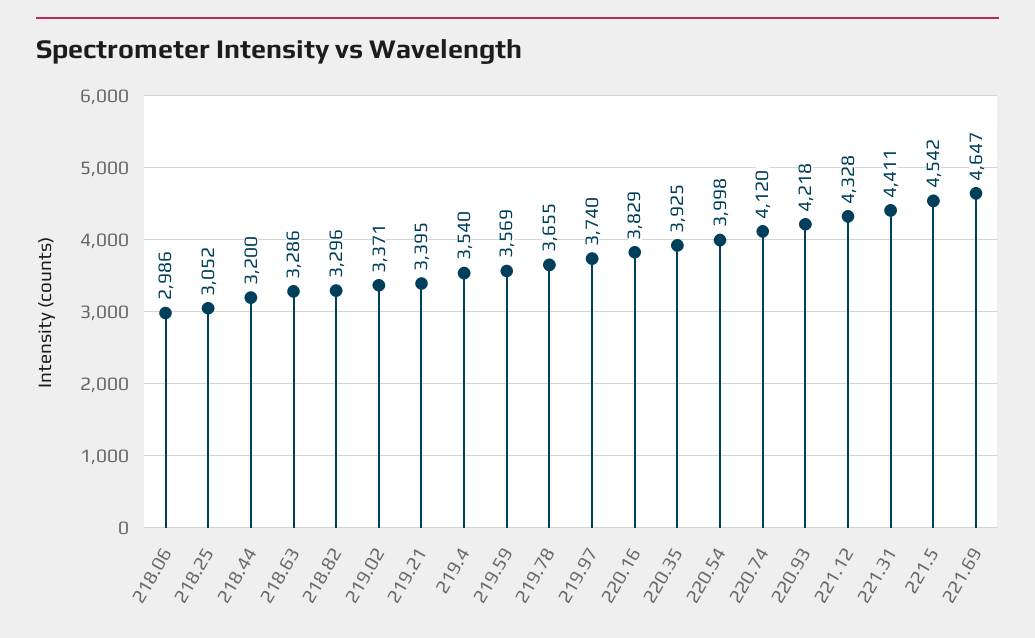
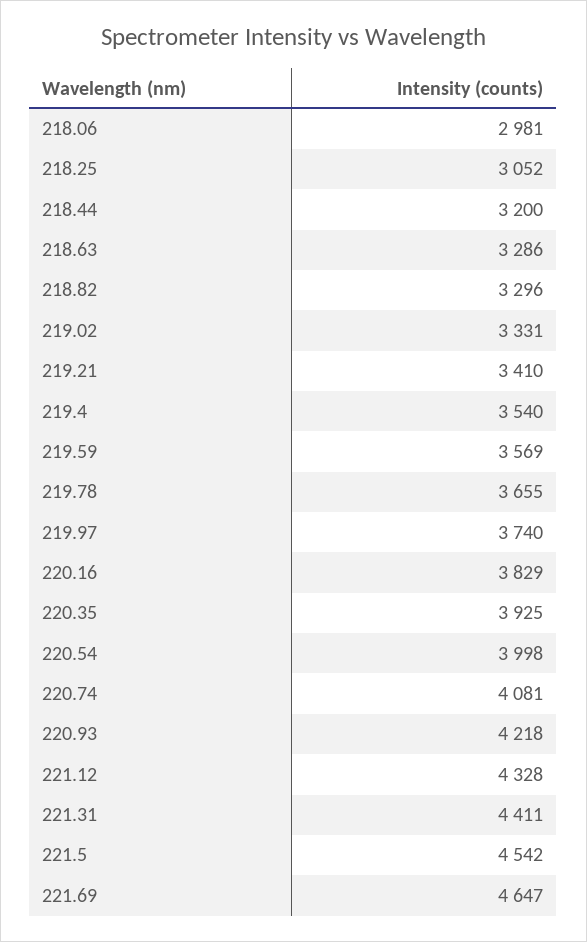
218.06: 2986 -> 2981
219.02: 3371 -> 3331
219.21: 3395 -> 3410
220.74: 4120 -> 4081

